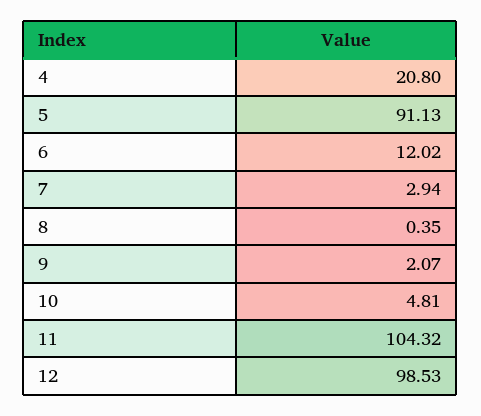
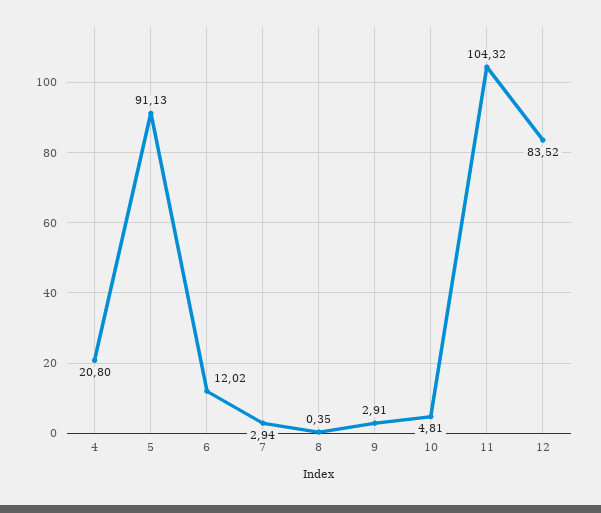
9: 2.07 -> 2.91
12: 98.53 -> 83.52

